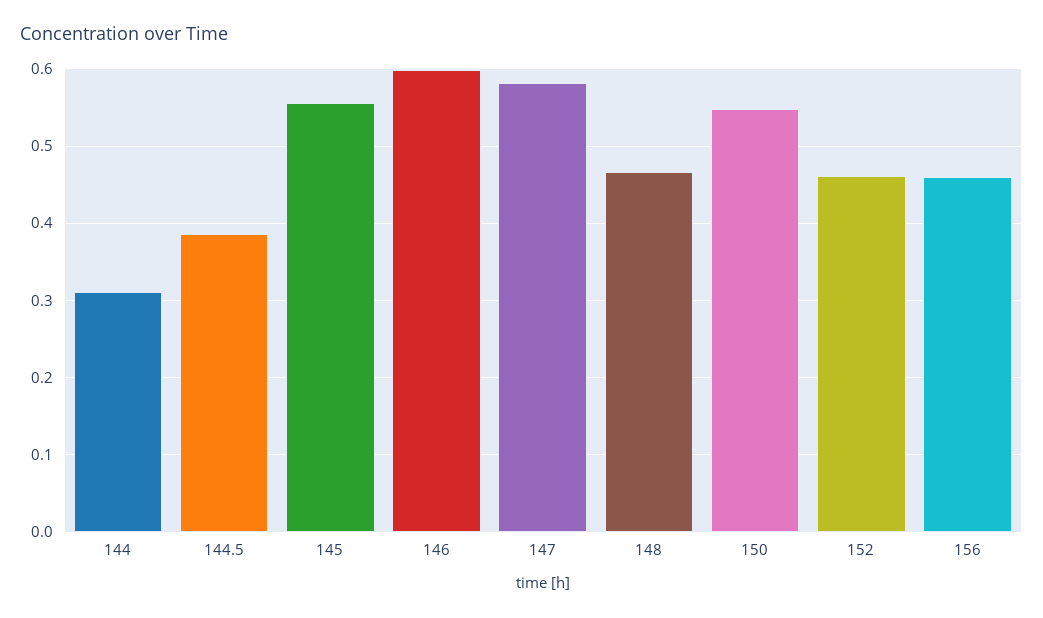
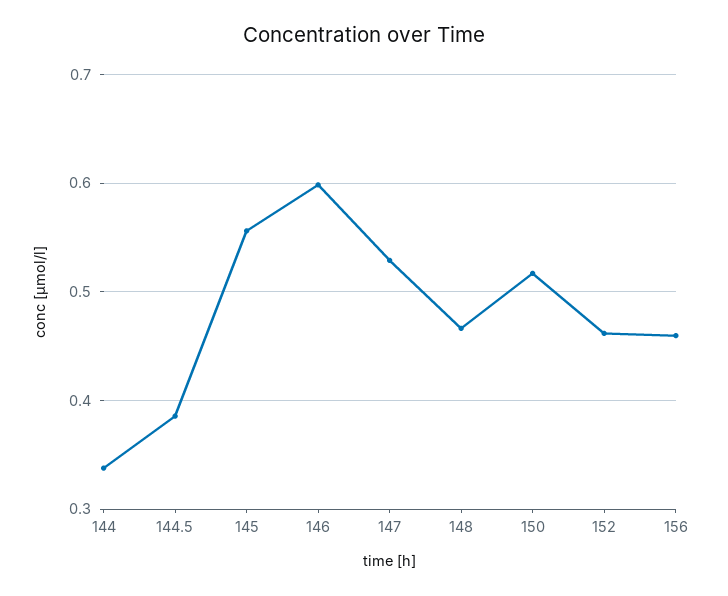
144: 0.31 -> 0.34
147: 0.58 -> 0.53
150: 0.55 -> 0.52

